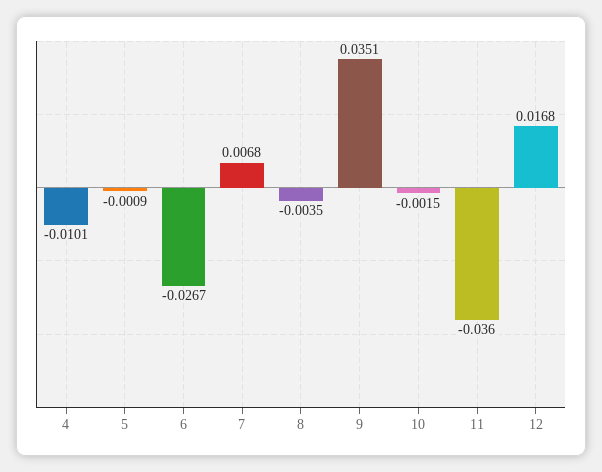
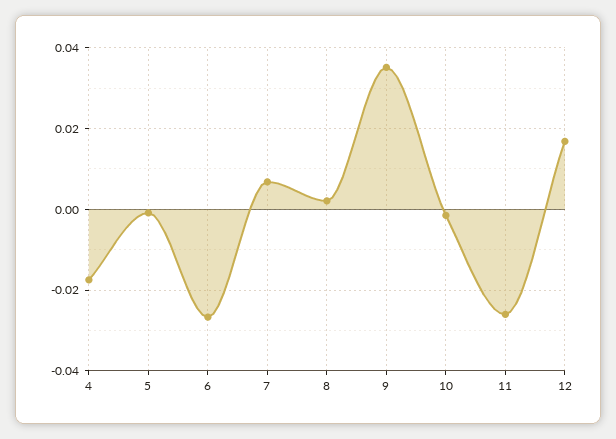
4: -0.0101 -> -0.018
8: -0.0035 -> 0.002
11: -0.036 -> -0.026

